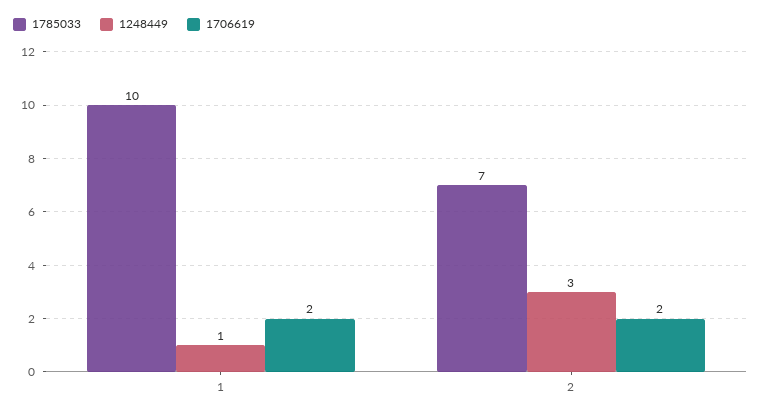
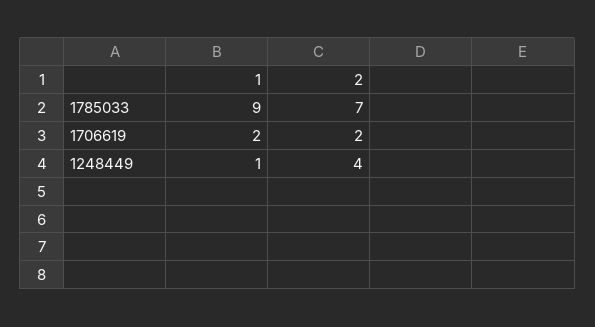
1785033, 1: 10 -> 9
1248449, 2: 3 -> 4

